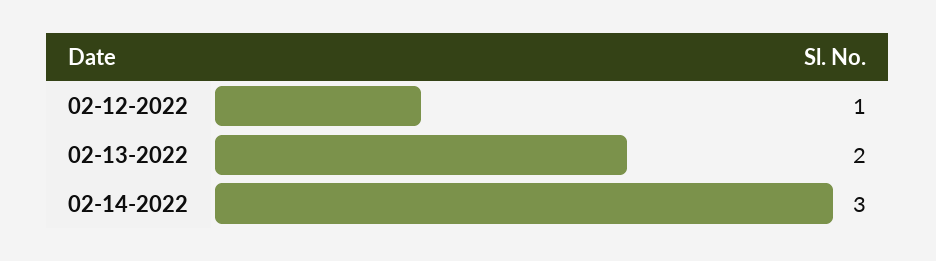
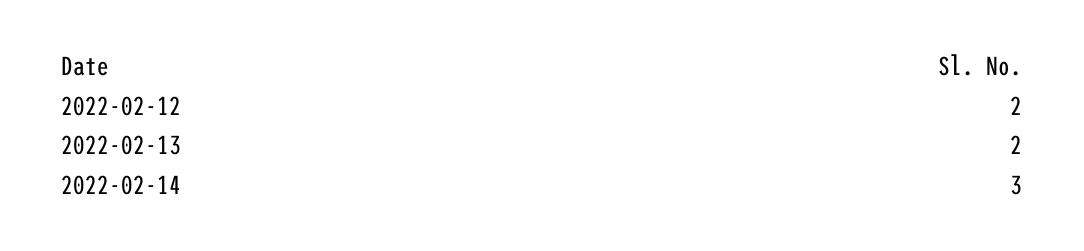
02-12-2022: 1 -> 2

